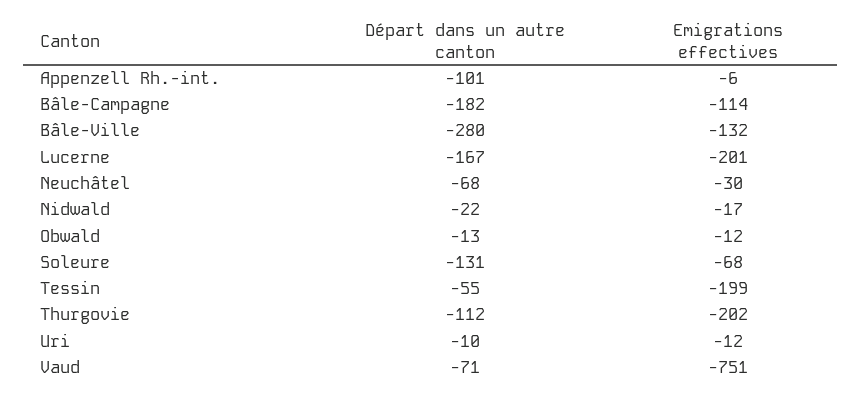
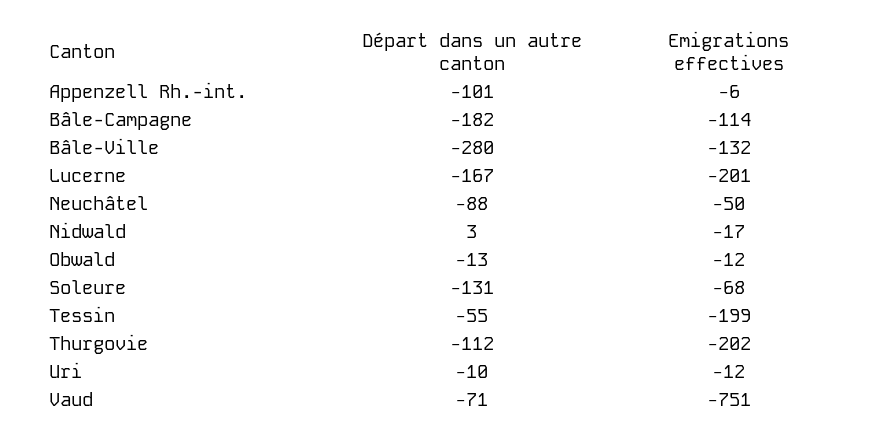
Départ dans un autre canton, Neuchâtel: -68 -> -88
Emigrations effectives, Neuchâtel: -30 -> -50
Départ dans un autre canton, Nidwald: -22 -> 3

